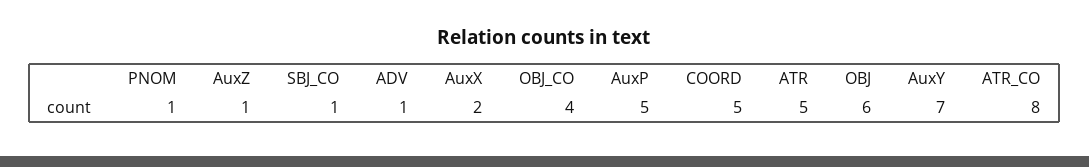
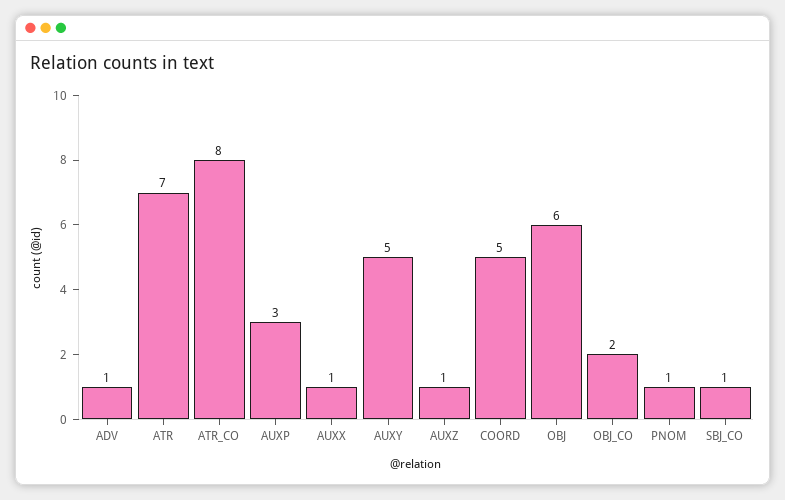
AuxX: 2 -> 1
OBJ_CO: 4 -> 2
AuxP: 5 -> 3
ATR: 5 -> 7
AuxY: 7 -> 5

